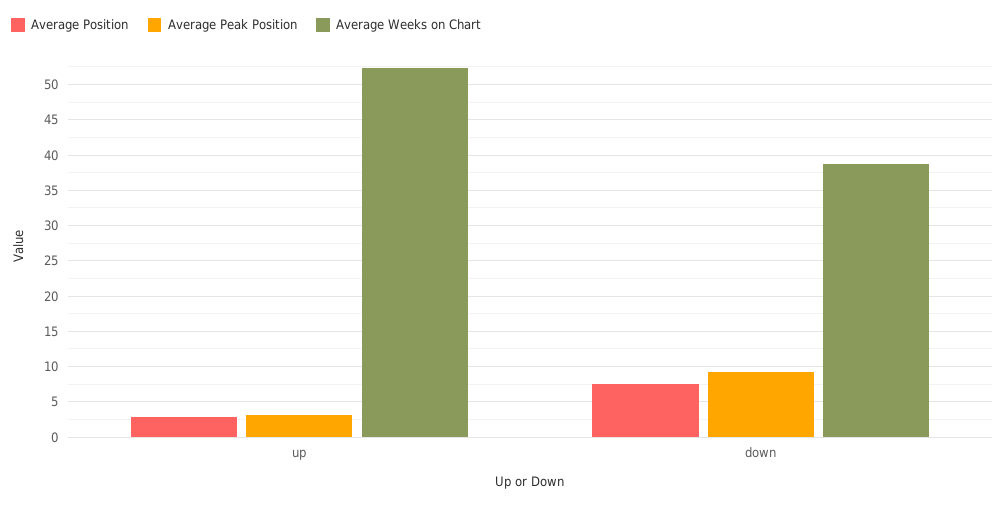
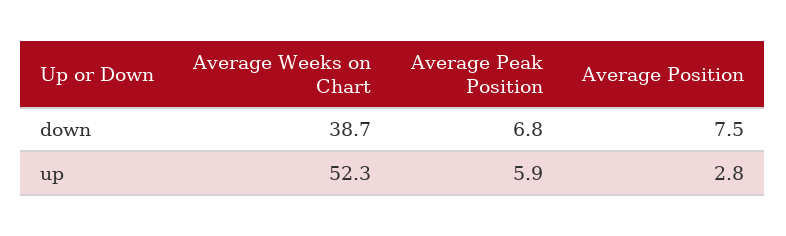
Average Peak Position, up: 3 -> 5.9
Average Peak Position, down: 9 -> 6.8

